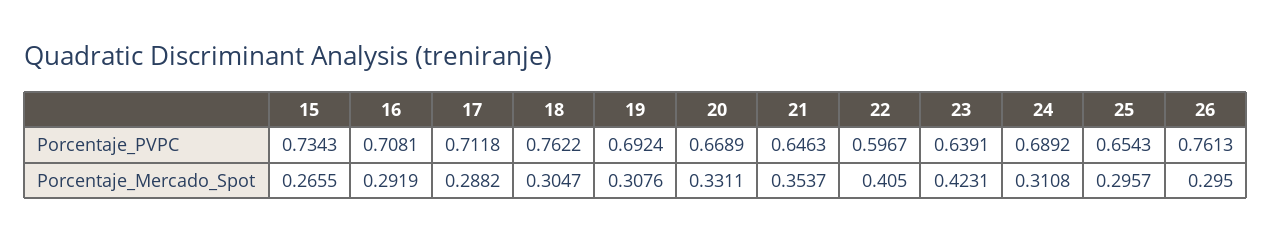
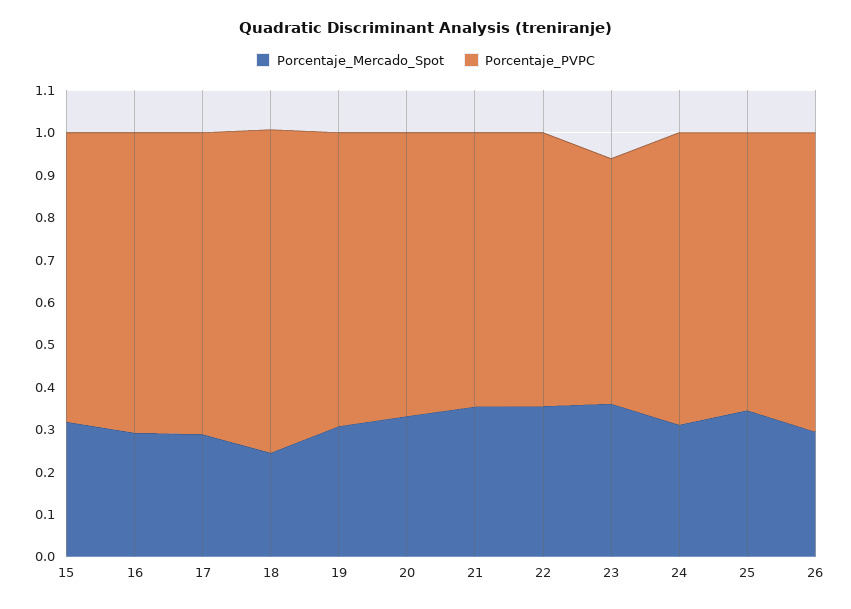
Porcentaje_PVPC, 15: 0.7343 -> 0.68
Porcentaje_PVPC, 22: 0.5967 -> 0.64
Porcentaje_PVPC, 23: 0.6391 -> 0.58
Porcentaje_PVPC, 26: 0.7613 -> 0.7
Porcentaje_Mercado_Spot, 15: 0.2655 -> 0.32
Porcentaje_Mercado_Spot, 18: 0.3047 -> 0.24
Porcentaje_Mercado_Spot, 22: 0.405 -> 0.36
Porcentaje_Mercado_Spot, 23: 0.4231 -> 0.36
Porcentaje_Mercado_Spot, 25: 0.2957 -> 0.34

